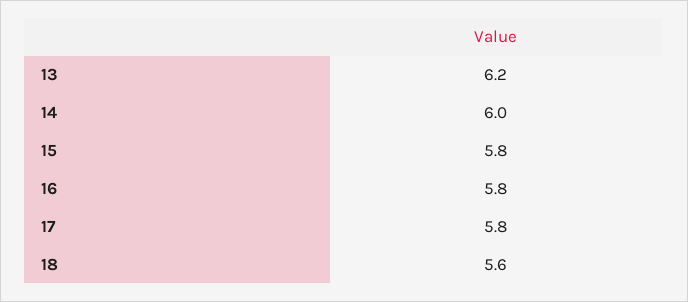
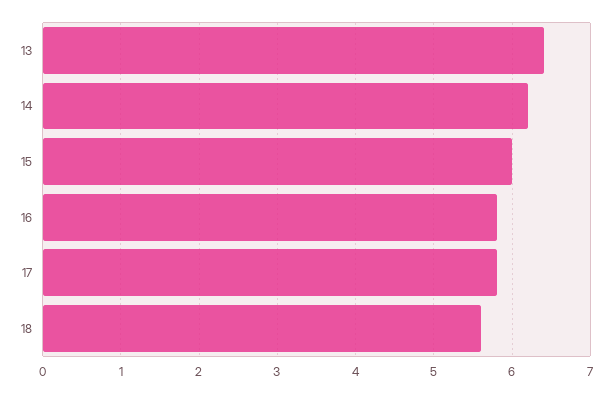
13: 6.2 -> 6.4
14: 6 -> 6.2
15: 5.8 -> 6

